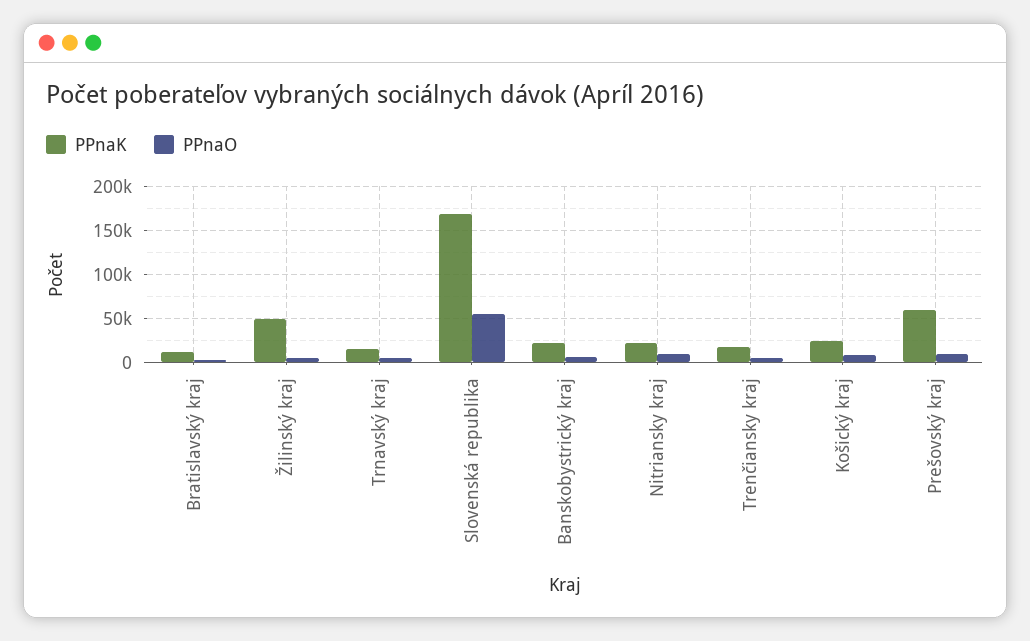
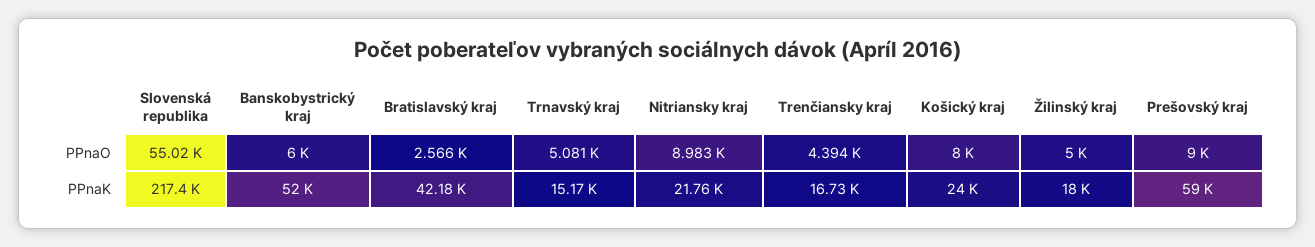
PPnaK, Bratislavský kraj: 10000 -> 42180
PPnaK, Žilinský kraj: 50000 -> 18000
PPnaK, Slovenská republika: 170000 -> 217400
PPnaK, Banskobystrický kraj: 20000 -> 52000

